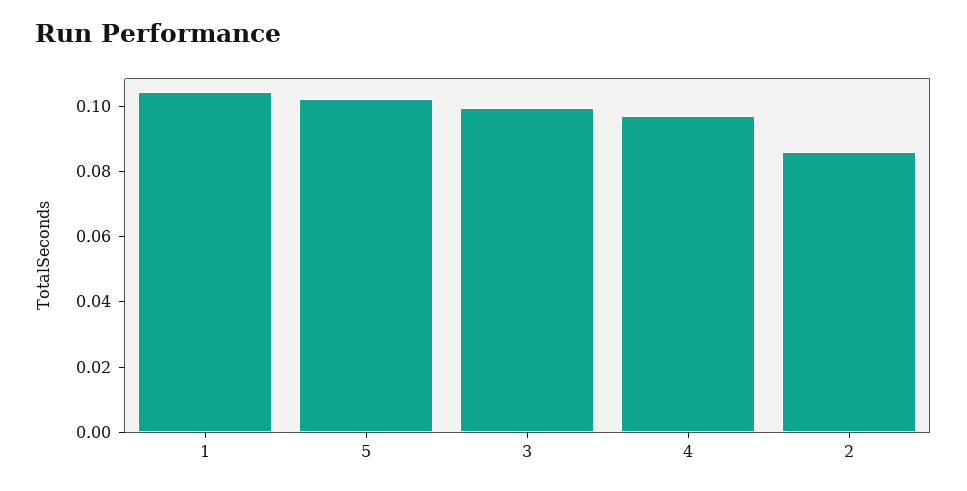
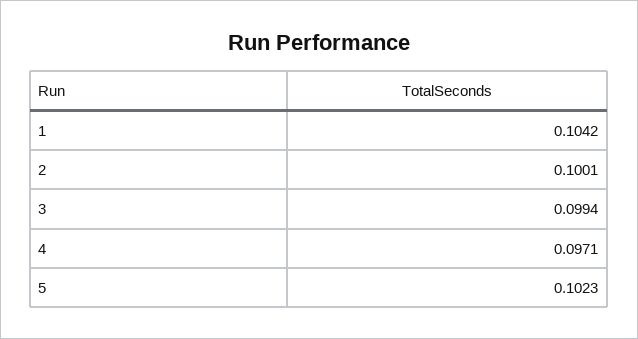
2: 0.085 -> 0.1001

